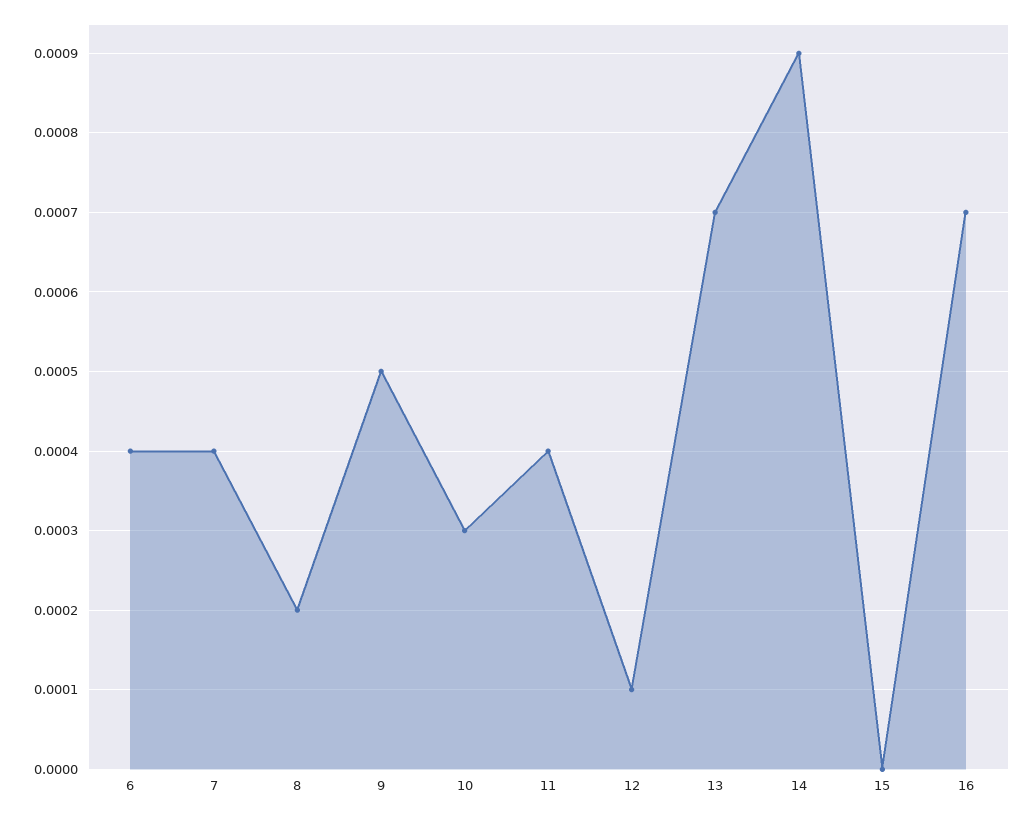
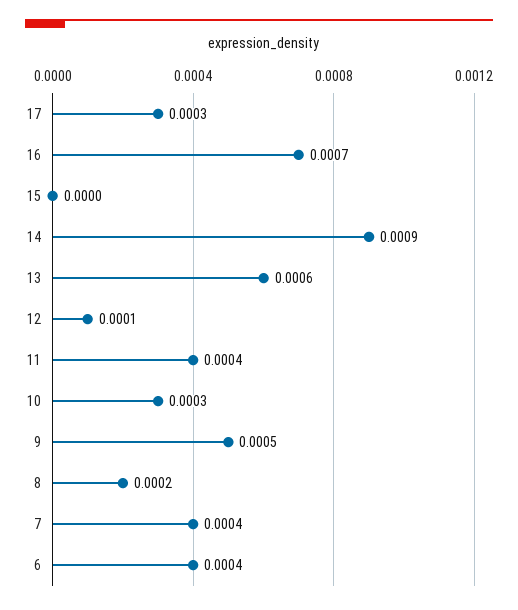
13: 0.0007 -> 0.0006
17: none -> 0.0003

